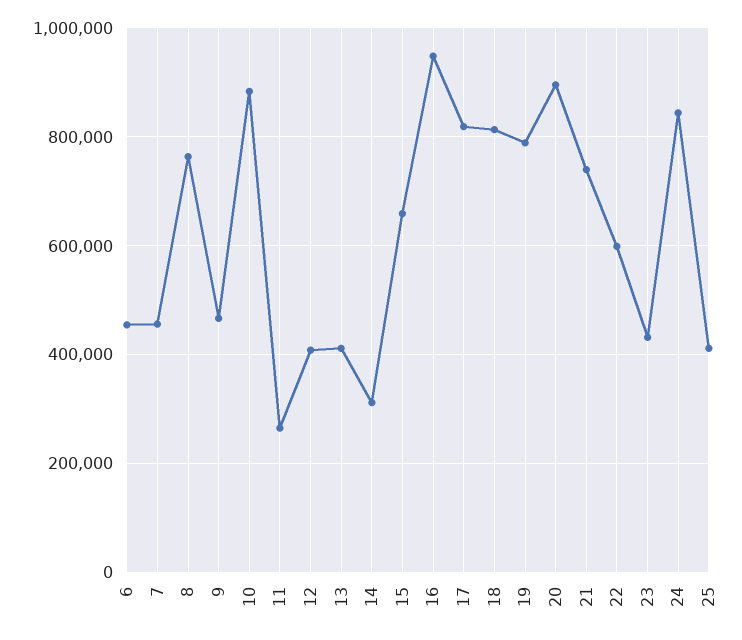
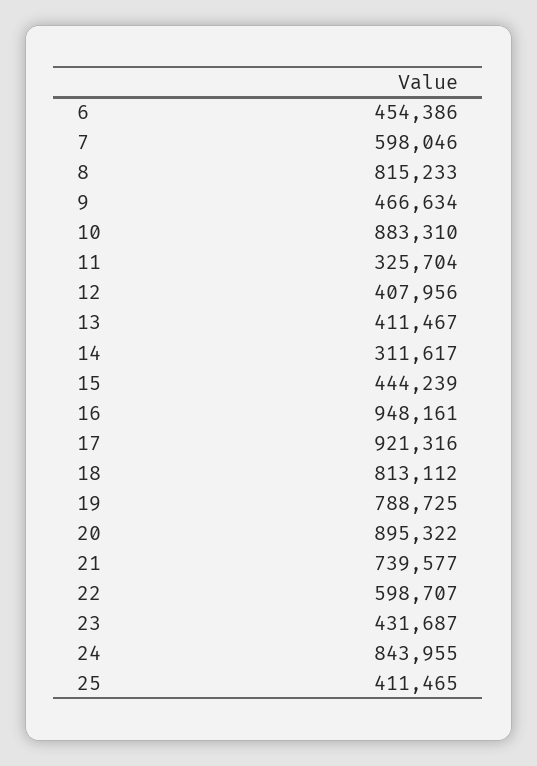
7: 460000 -> 598046
8: 760000 -> 815233
11: 260000 -> 325704
15: 660000 -> 444239
17: 820000 -> 921316

